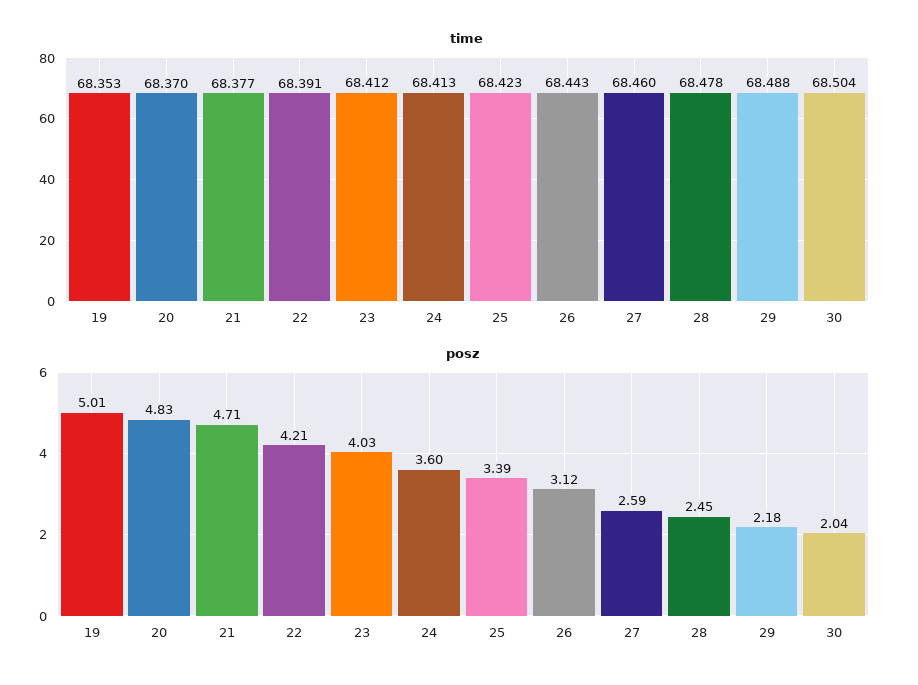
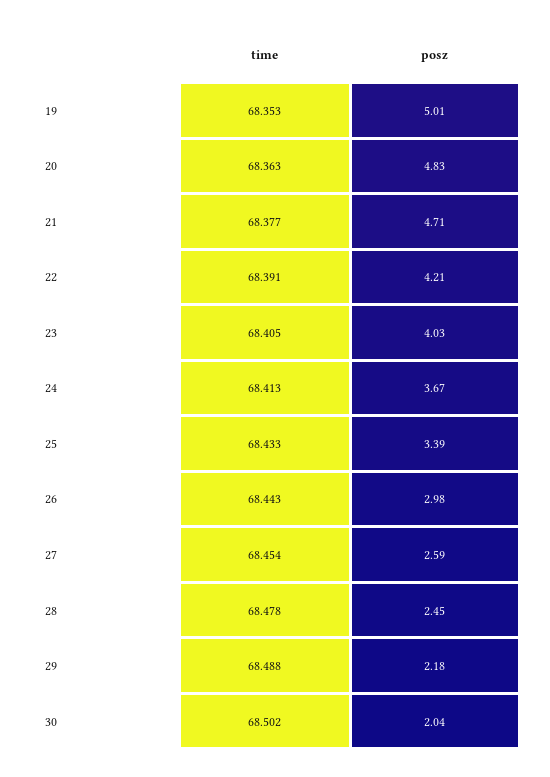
time, 20: 68.37 -> 68.363
time, 23: 68.412 -> 68.405
time, 25: 68.423 -> 68.433
time, 27: 68.46 -> 68.454
time, 30: 68.504 -> 68.502
posz, 24: 3.6 -> 3.67
posz, 26: 3.12 -> 2.98

